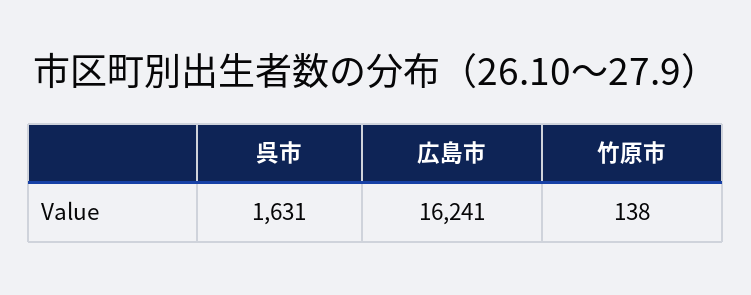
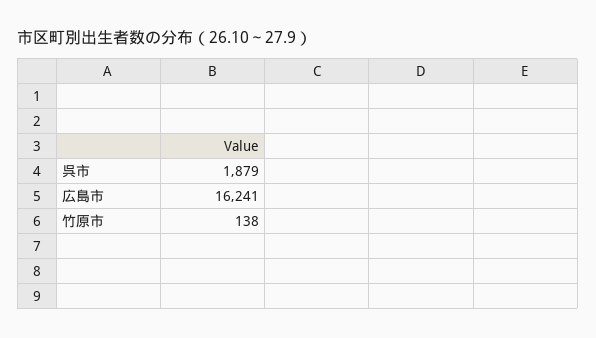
呉市: 1631 -> 1879

